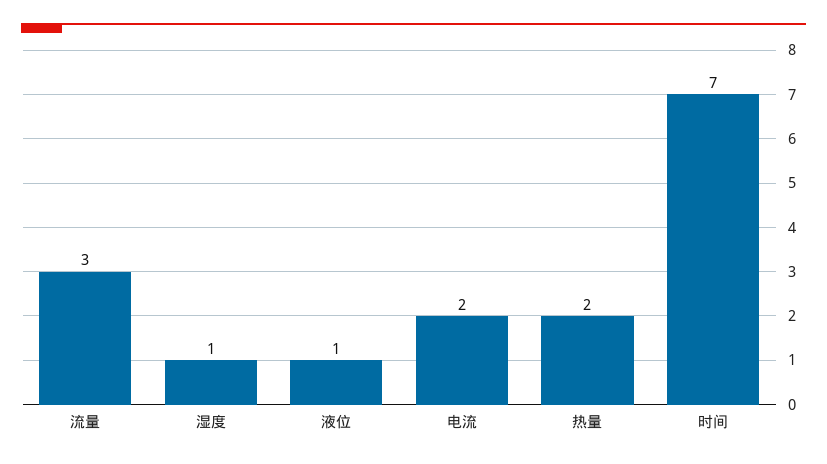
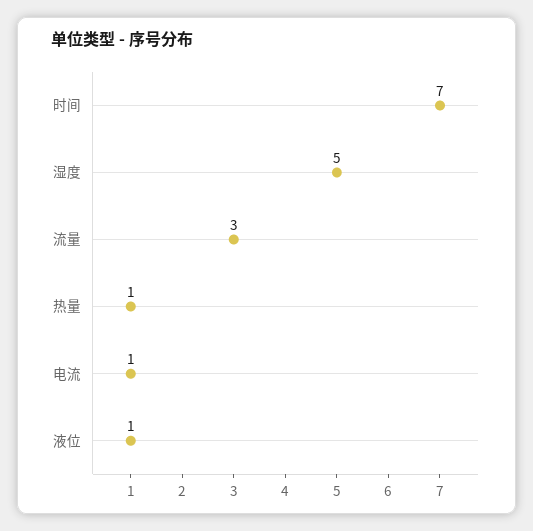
湿度: 1 -> 5
电流: 2 -> 1
热量: 2 -> 1

